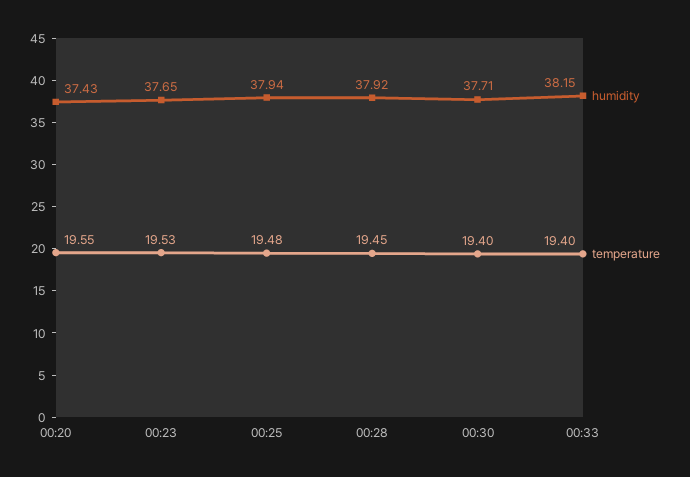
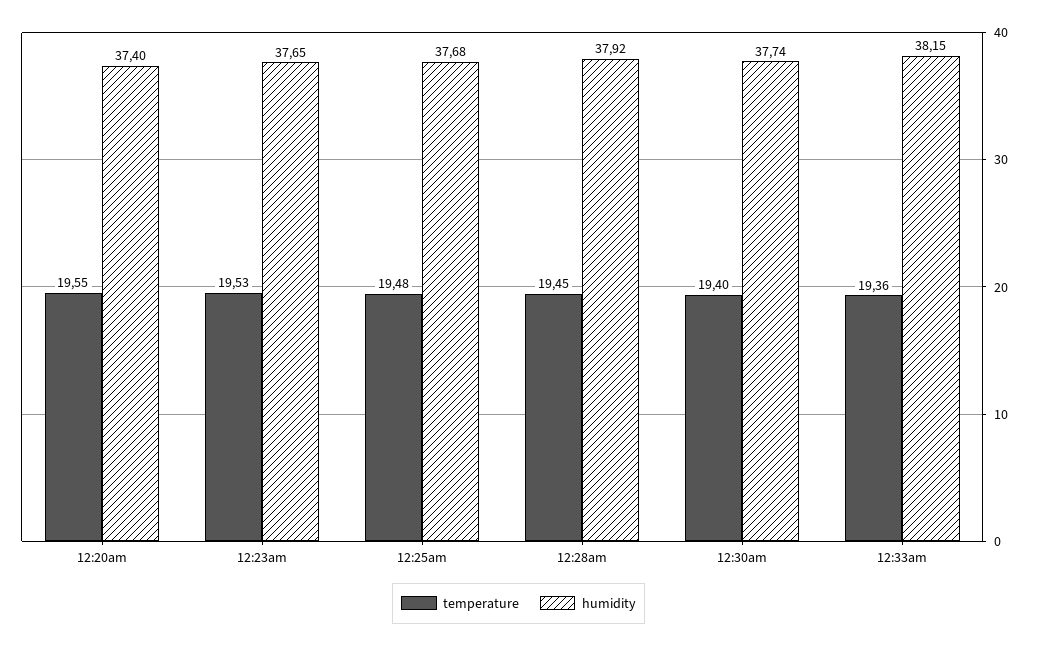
humidity, 00:20: 37.43 -> 37.4
humidity, 00:25: 37.94 -> 37.68
humidity, 00:30: 37.71 -> 37.74
temperature, 00:33: 19.4 -> 19.36

